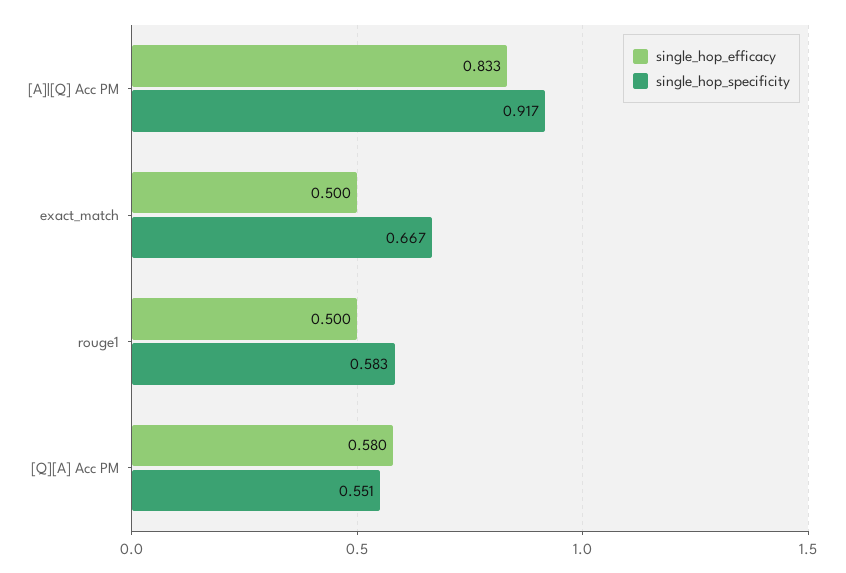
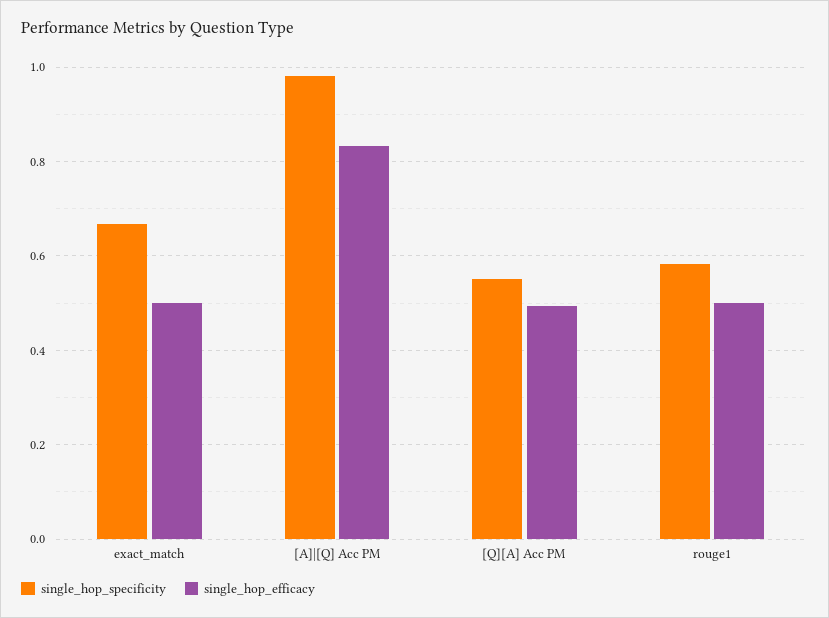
single_hop_specificity, [A]|[Q] Acc PM: 0.917 -> 0.98
single_hop_efficacy, [Q][A] Acc PM: 0.58 -> 0.5

